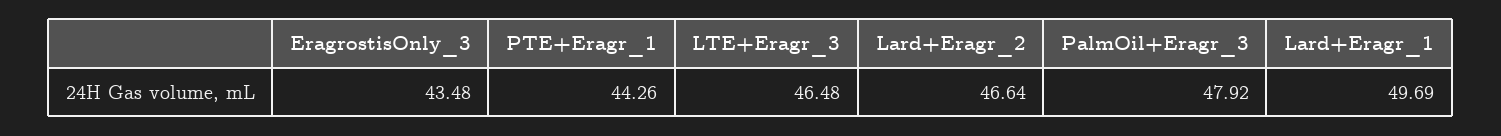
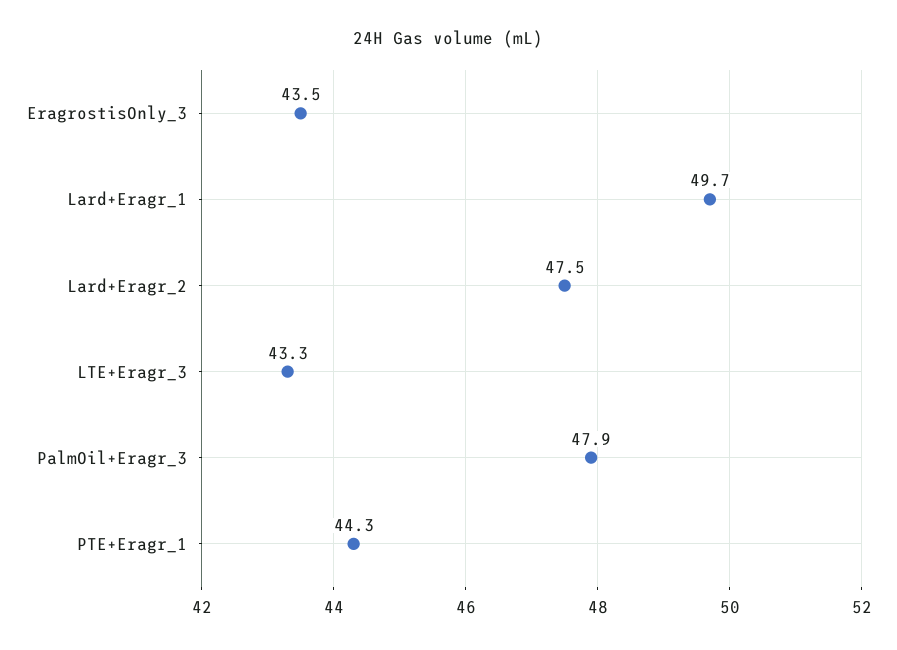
LTE+Eragr_3: 46.48 -> 43.3
Lard+Eragr_2: 46.64 -> 47.5

